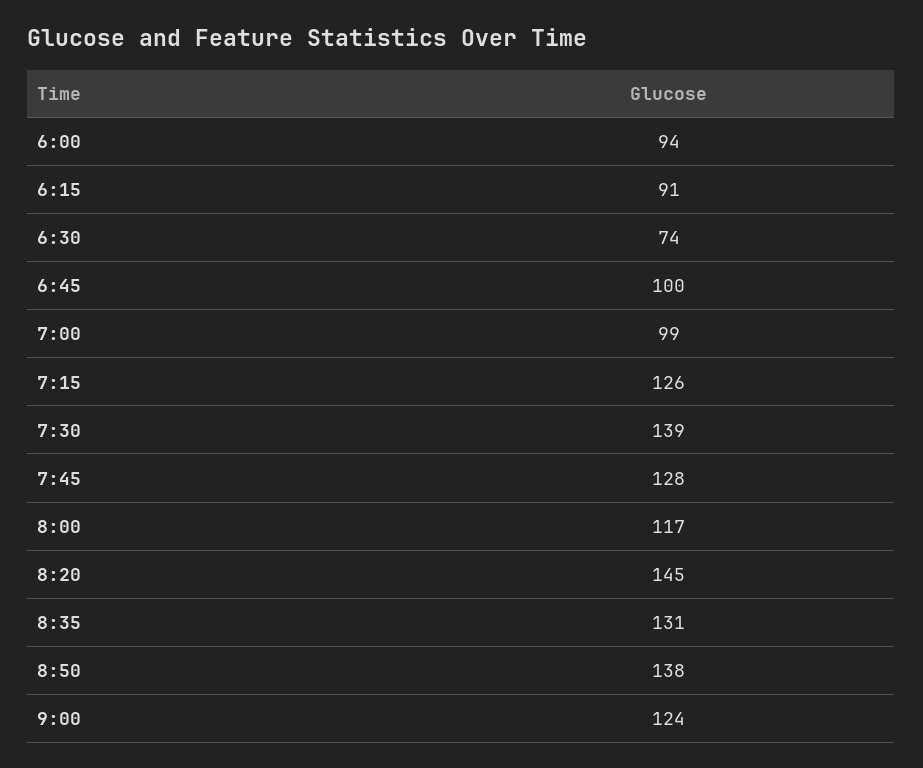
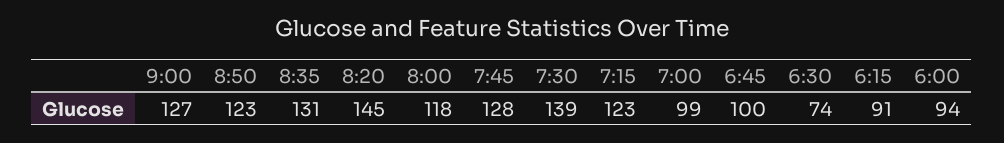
7:15: 126 -> 123
8:00: 117 -> 118
8:50: 138 -> 123
9:00: 124 -> 127

